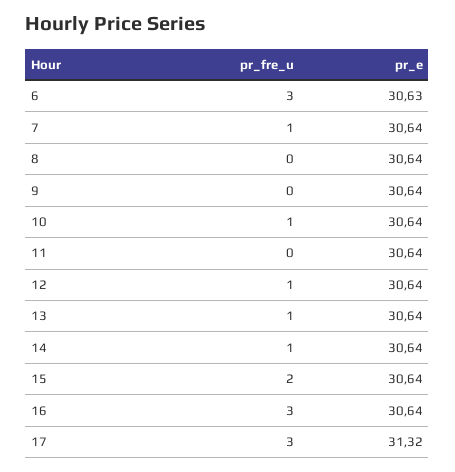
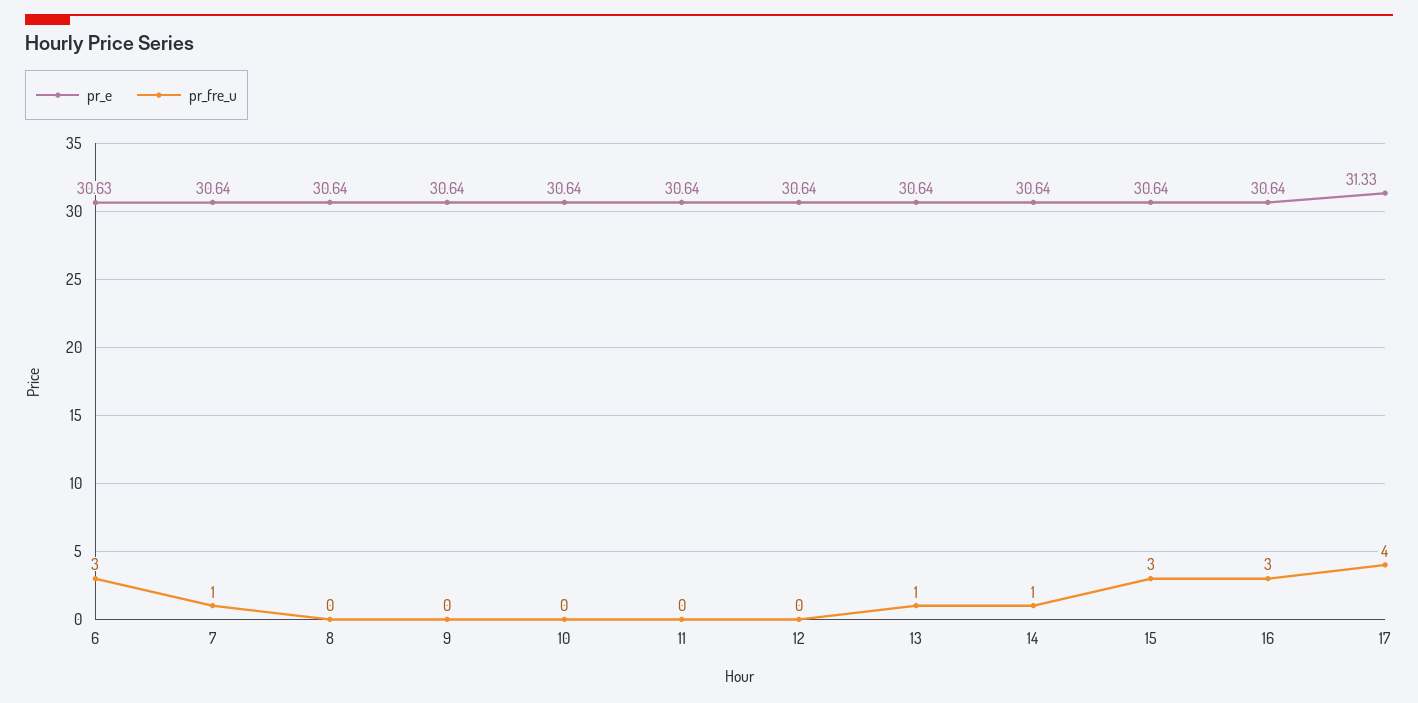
pr_fre_u, 10: 1 -> 0
pr_fre_u, 12: 1 -> 0
pr_fre_u, 15: 2 -> 3
pr_fre_u, 17: 3 -> 4
pr_e, 17: 31.32 -> 31.33

